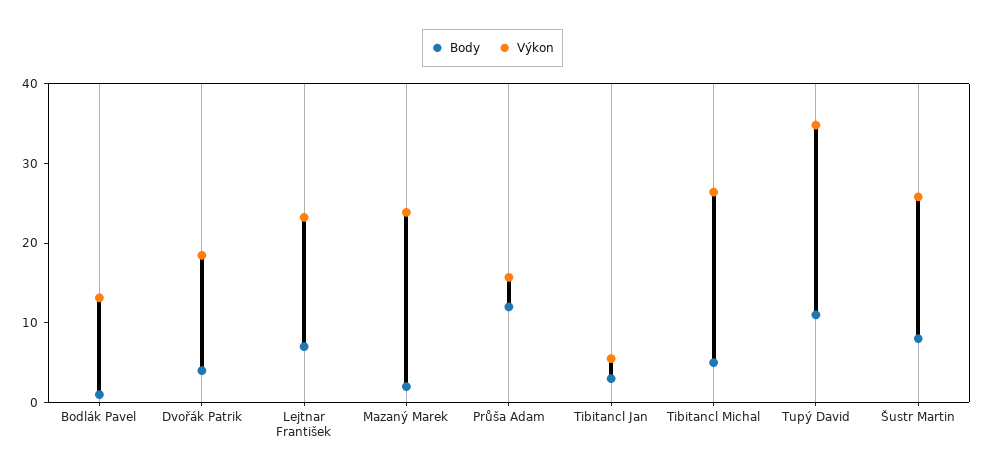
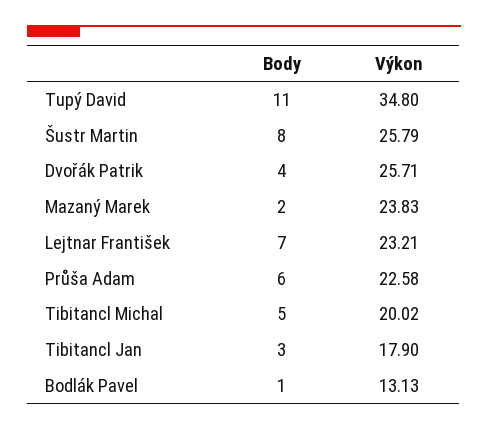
Výkon, Dvořák Patrik: 18 -> 25.71
Body, Průša Adam: 12 -> 6
Výkon, Průša Adam: 16 -> 22.58
Výkon, Tibitancl Jan: 6 -> 17.9
Výkon, Tibitancl Michal: 26 -> 20.02

